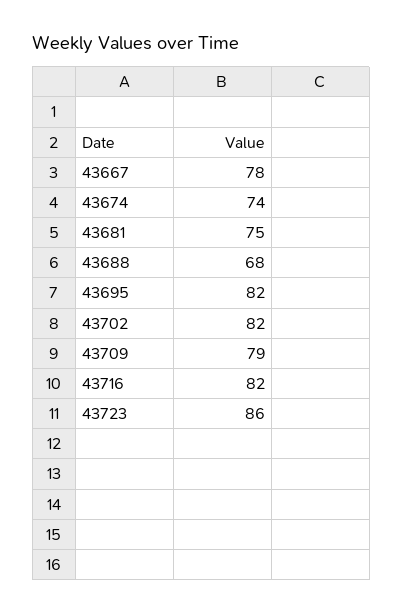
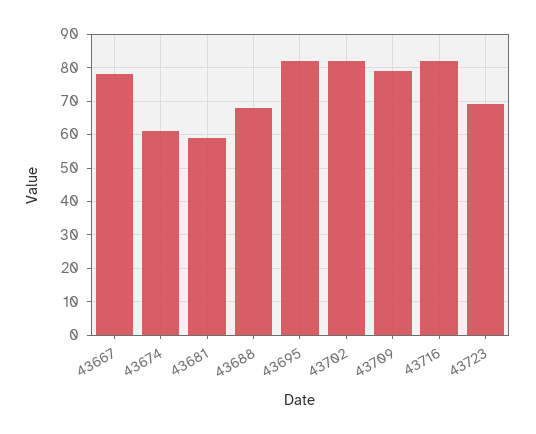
43674: 74 -> 60
43681: 75 -> 60
43723: 86 -> 70

